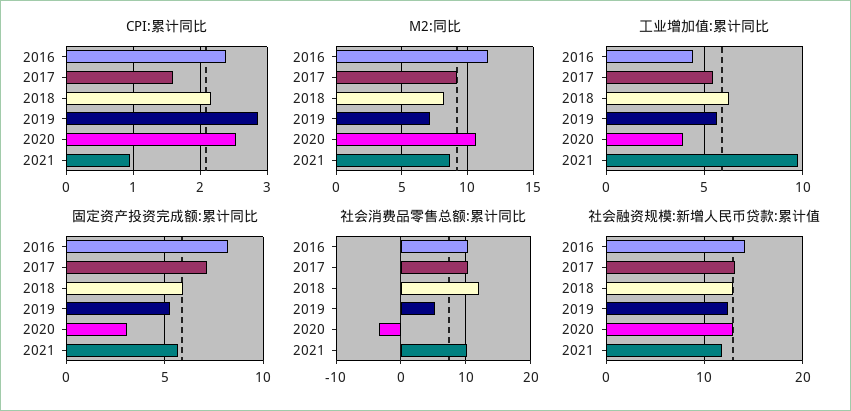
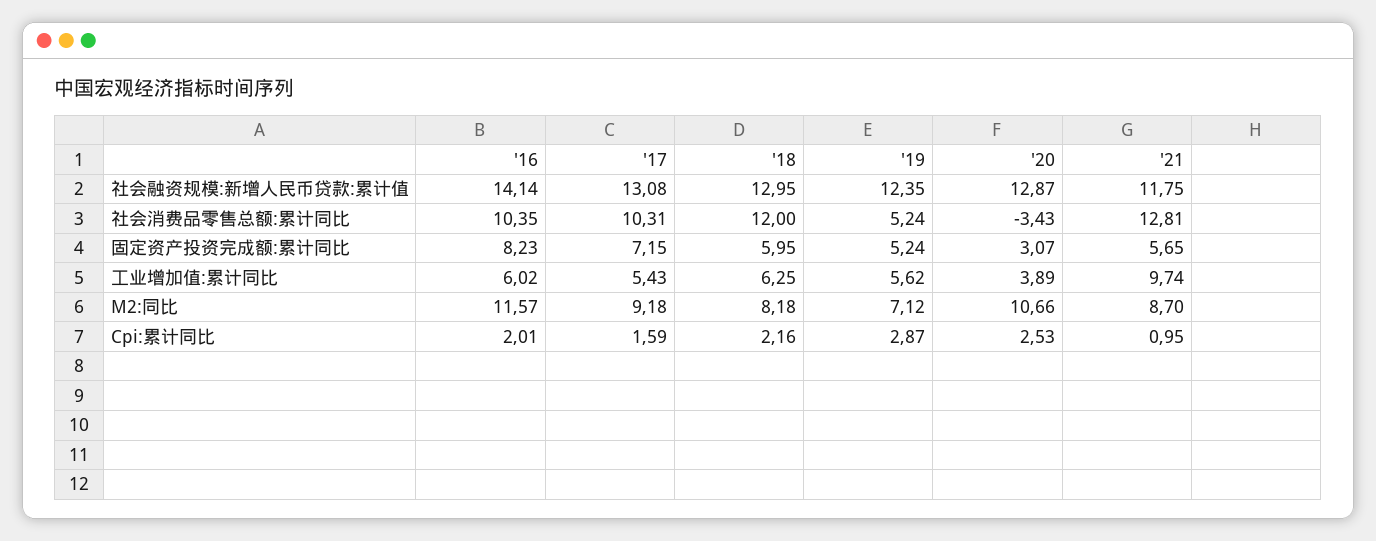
CPI:累计同比, 2016: 2.4 -> 2.01
工业增加值:累计同比, 2016: 4.5 -> 6.02
社会消费品零售总额:累计同比, 2021: 10 -> 12.81

